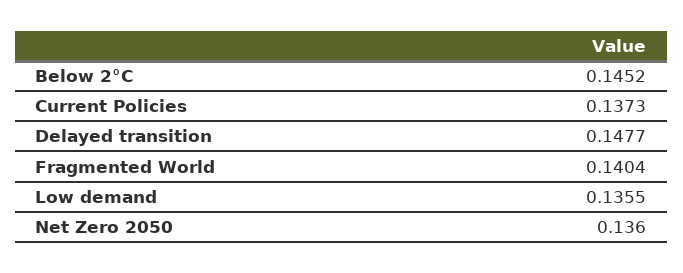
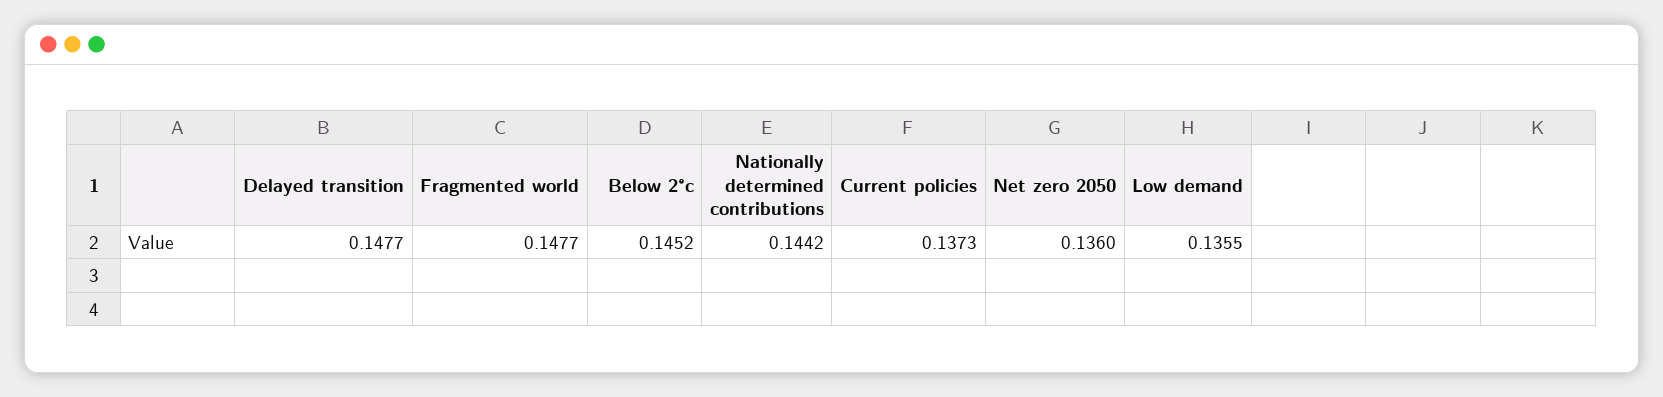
Fragmented World: 0.1404 -> 0.1477
Nationally determined contributions: none -> 0.1442

